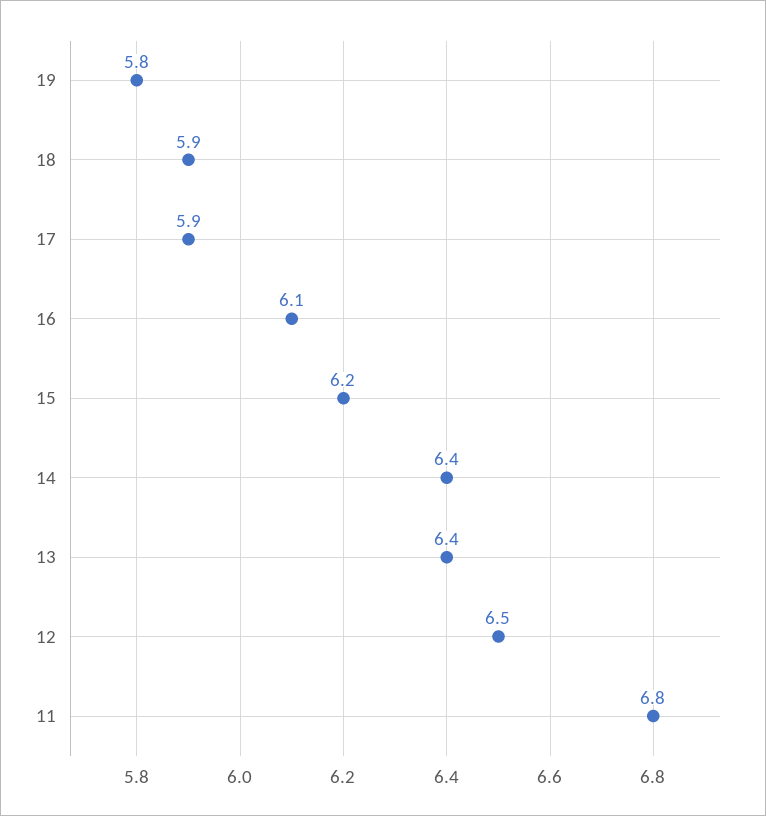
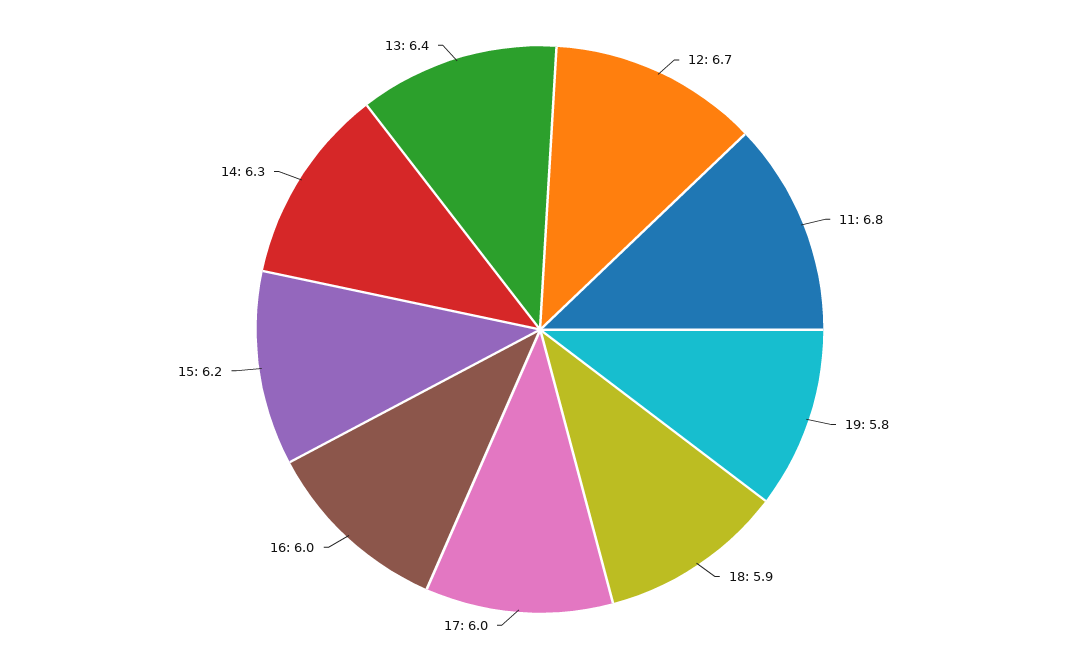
17: 5.9 -> 6
16: 6.1 -> 6
14: 6.4 -> 6.3
12: 6.5 -> 6.7

